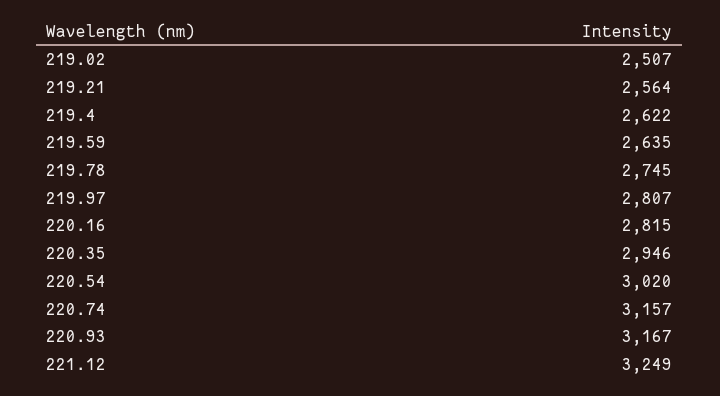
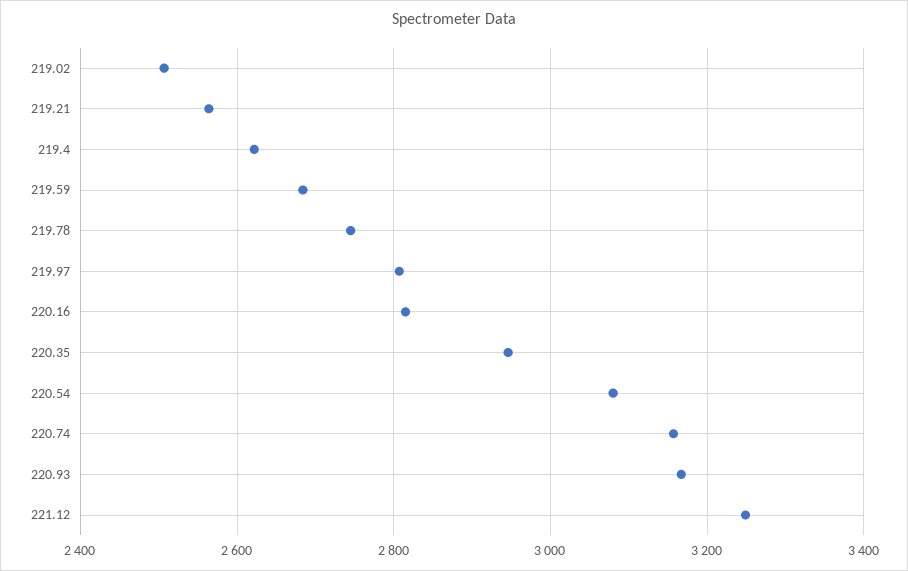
219.59: 2635 -> 2680
220.54: 3020 -> 3080

